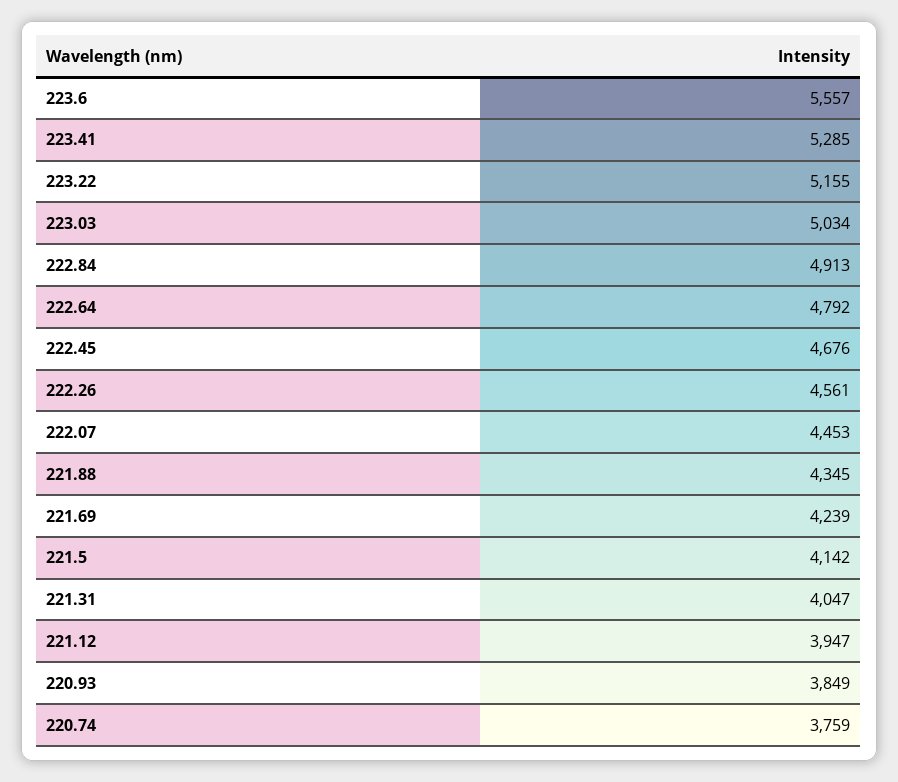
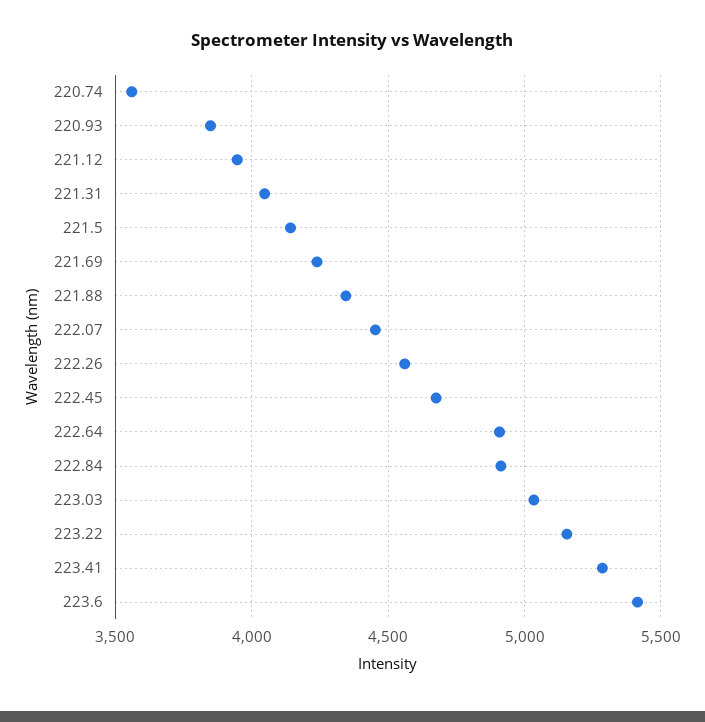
223.6: 5557 -> 5400
222.64: 4792 -> 4900
220.74: 3759 -> 3550

